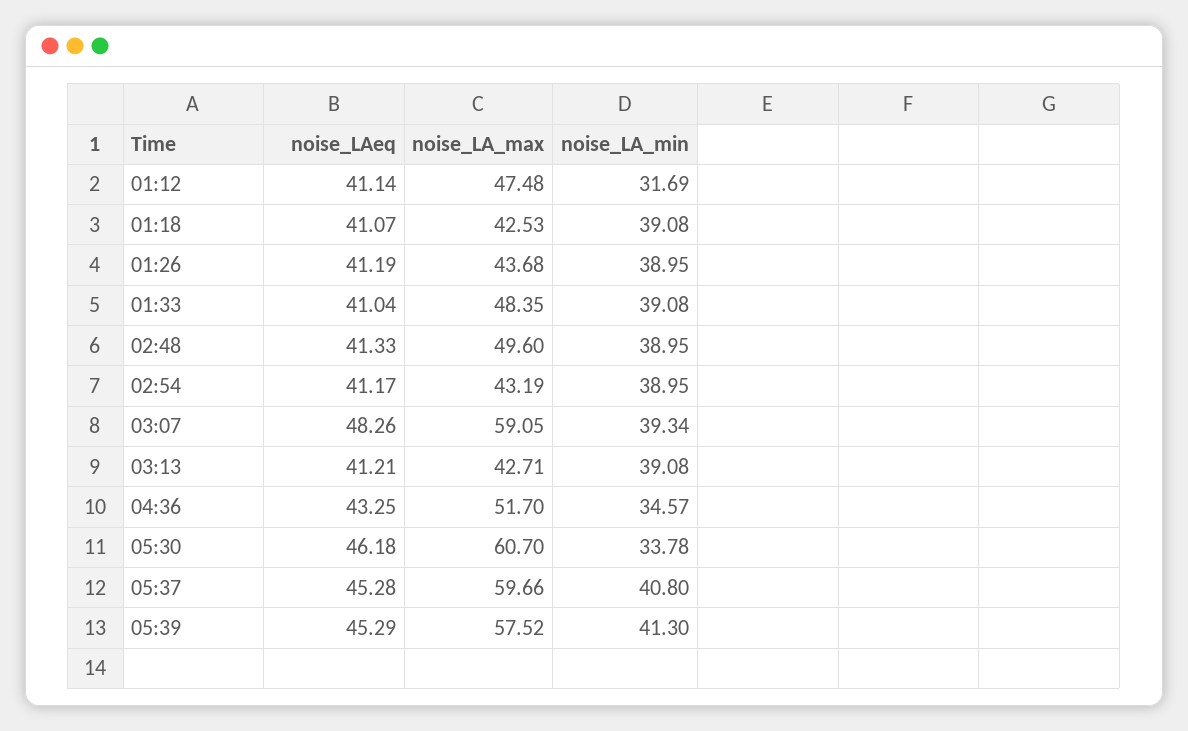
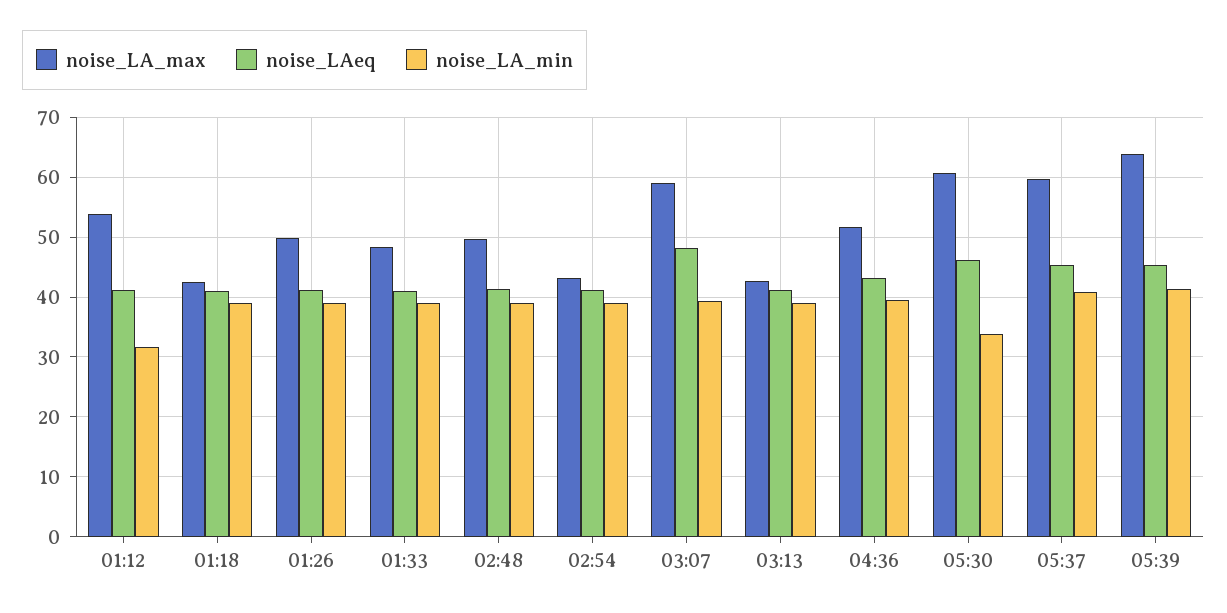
noise_LA_max, 01:12: 47.48 -> 54
noise_LA_max, 01:26: 43.68 -> 50
noise_LA_min, 04:36: 34.57 -> 40
noise_LA_max, 05:39: 57.52 -> 64

